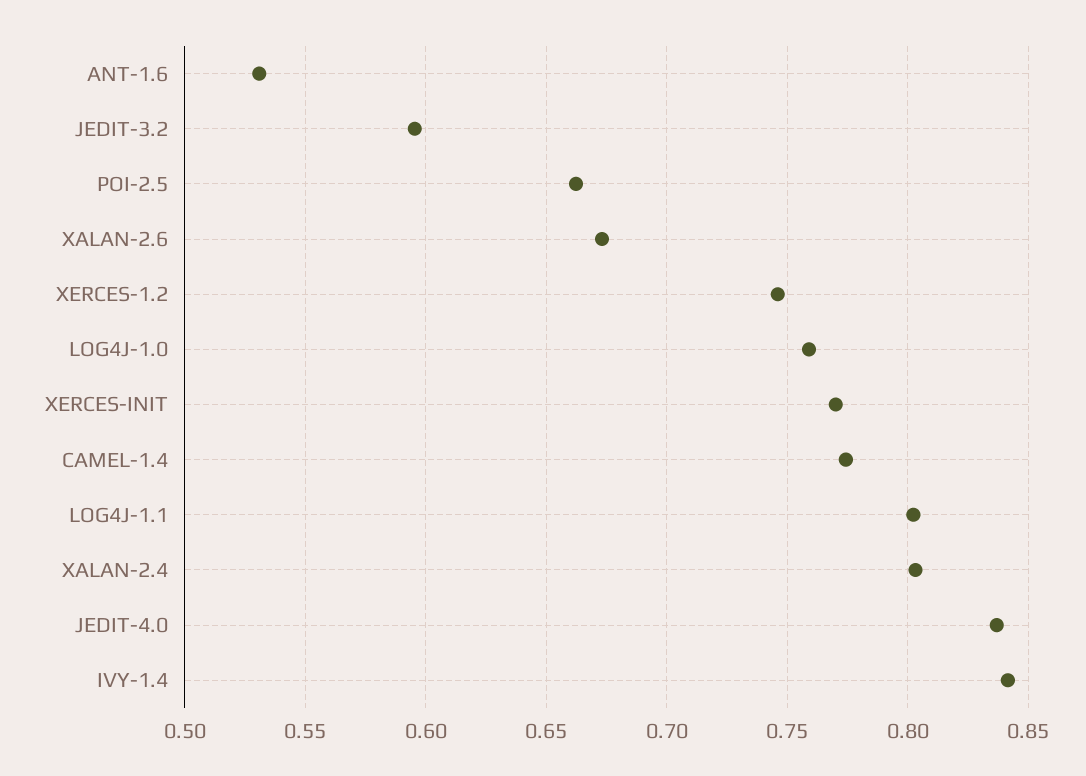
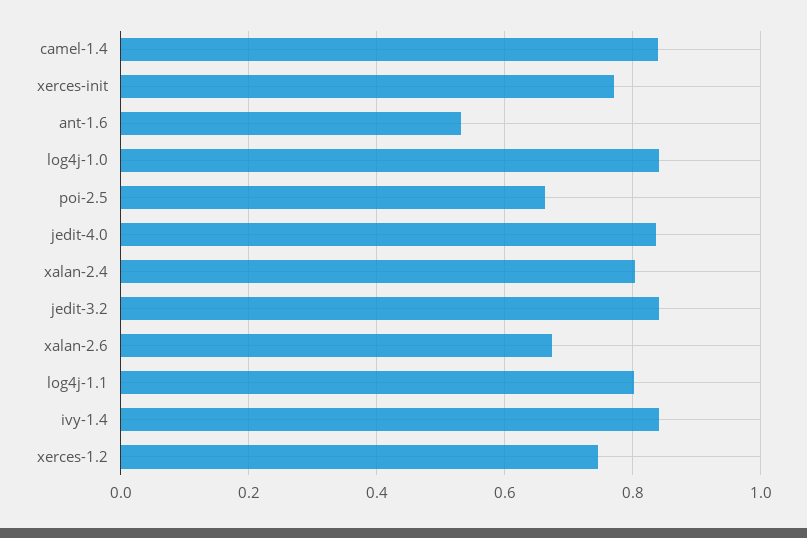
JEDIT-3.2: 0.595 -> 0.84
LOG4J-1.0: 0.76 -> 0.84
CAMEL-1.4: 0.775 -> 0.84

